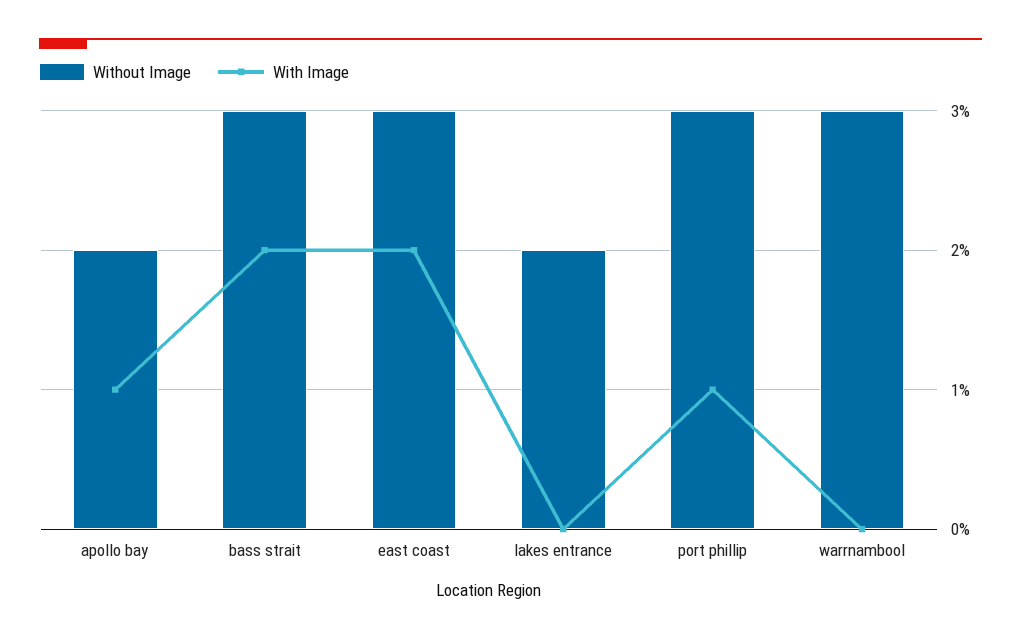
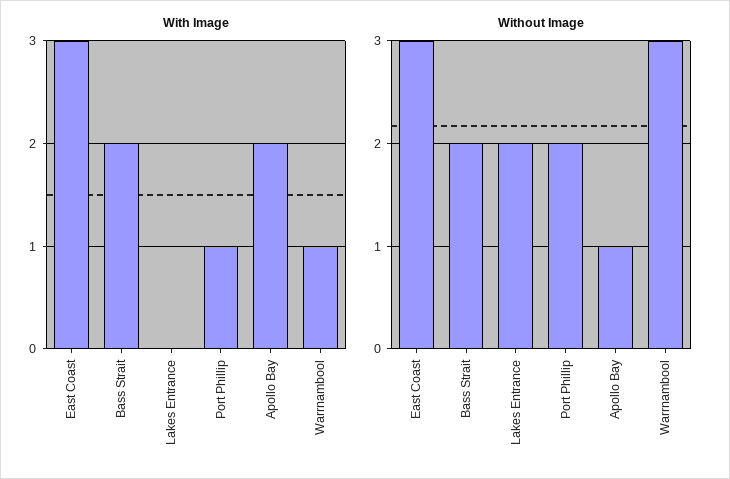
Without Image, apollo bay: 2 -> 1
With Image, apollo bay: 1 -> 2
Without Image, bass strait: 3 -> 2
With Image, east coast: 2 -> 3
Without Image, port phillip: 3 -> 2
With Image, warrnambool: 0 -> 1

